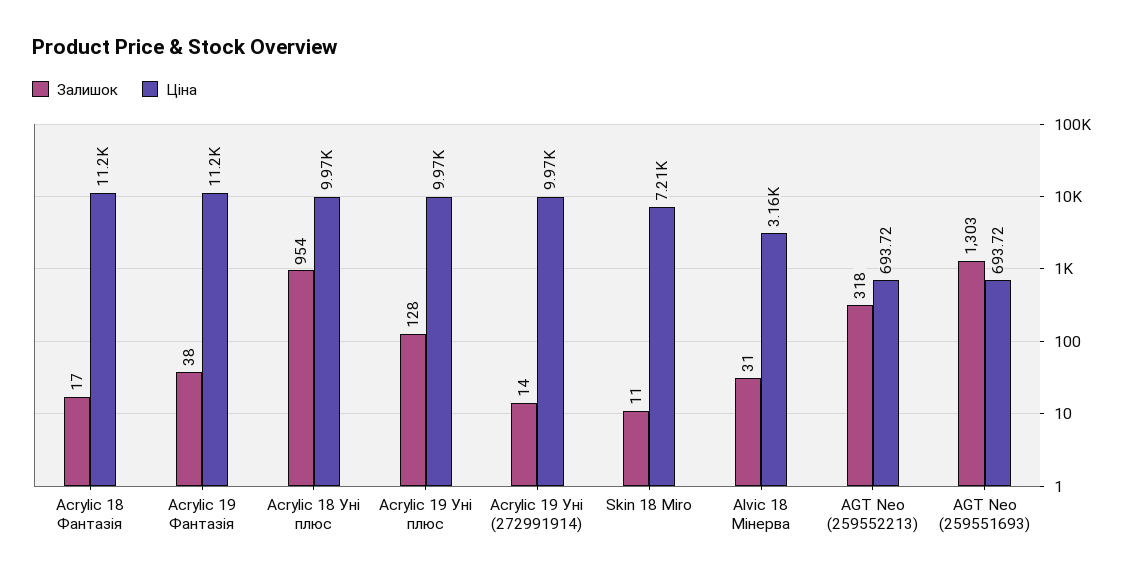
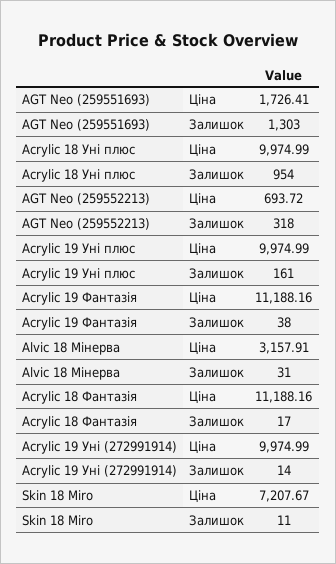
Залишок, Acrylic 19 Уні плюс: 128 -> 161
Ціна, AGT Neo (259551693): 693.72 -> 1726.41

